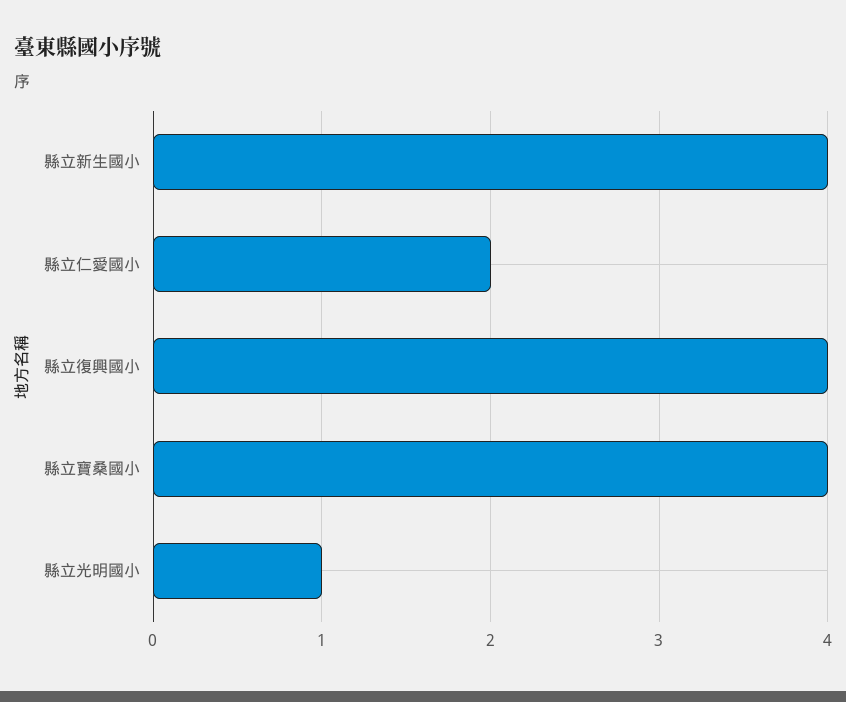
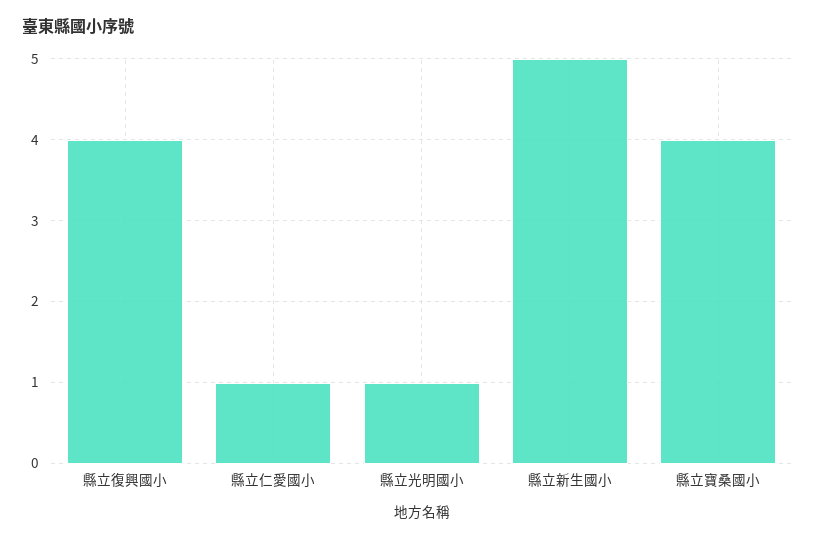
縣立新生國小: 4 -> 5
縣立仁愛國小: 2 -> 1

